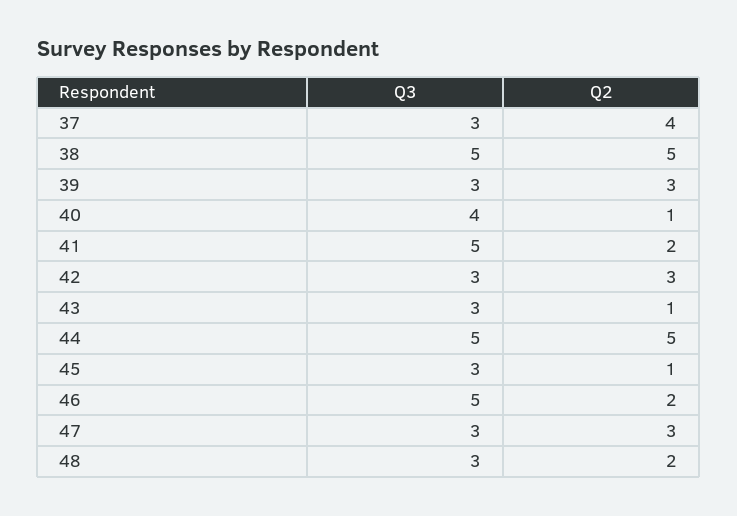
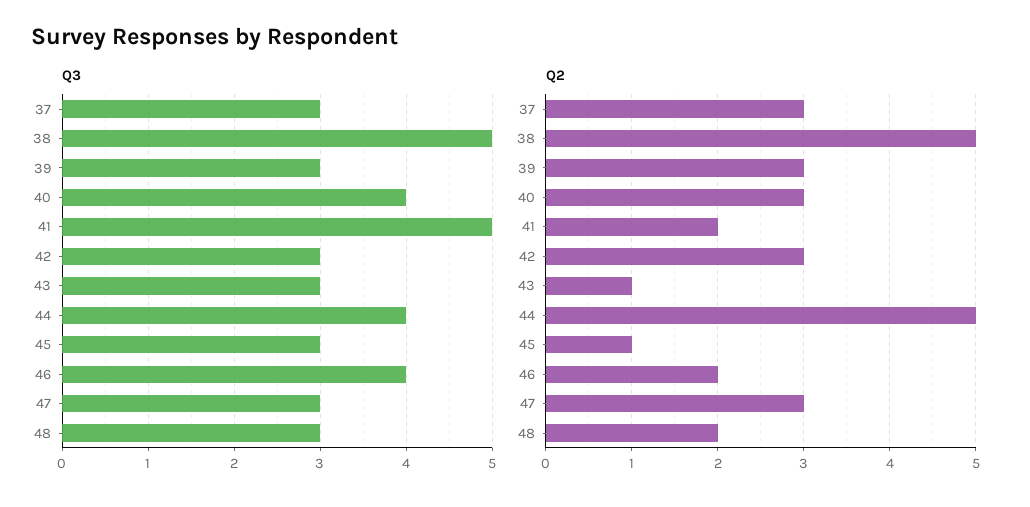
Q2, 37: 4 -> 3
Q2, 40: 1 -> 3
Q3, 44: 5 -> 4
Q3, 46: 5 -> 4

